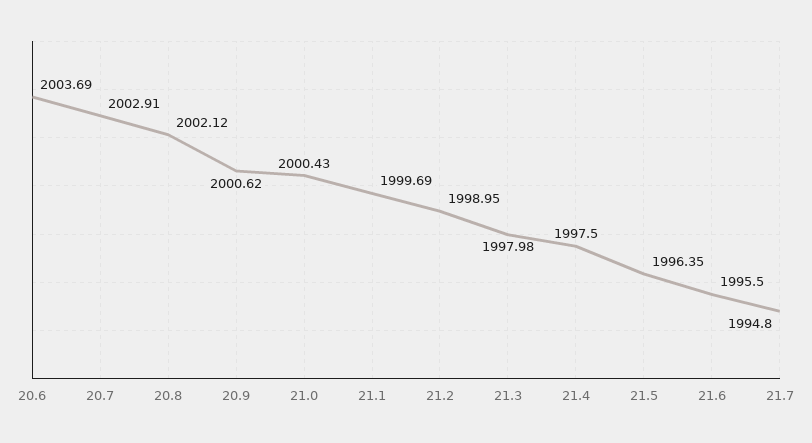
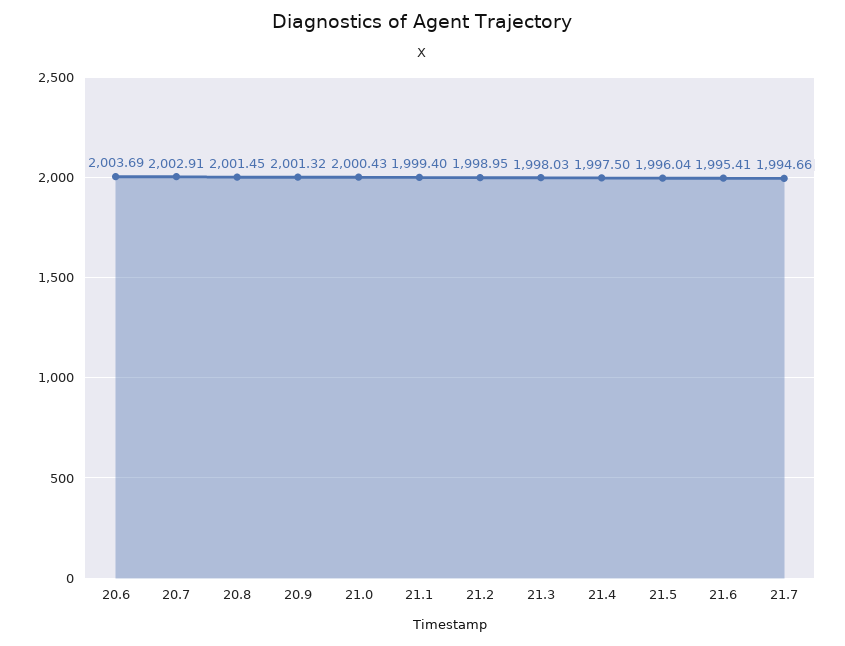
20.8: 2002.12 -> 2001.45
20.9: 2000.62 -> 2001.32
21.1: 1999.69 -> 1999.4
21.3: 1997.98 -> 1998.03
21.5: 1996.35 -> 1996.04
21.6: 1995.5 -> 1995.41
21.7: 1994.8 -> 1994.66

